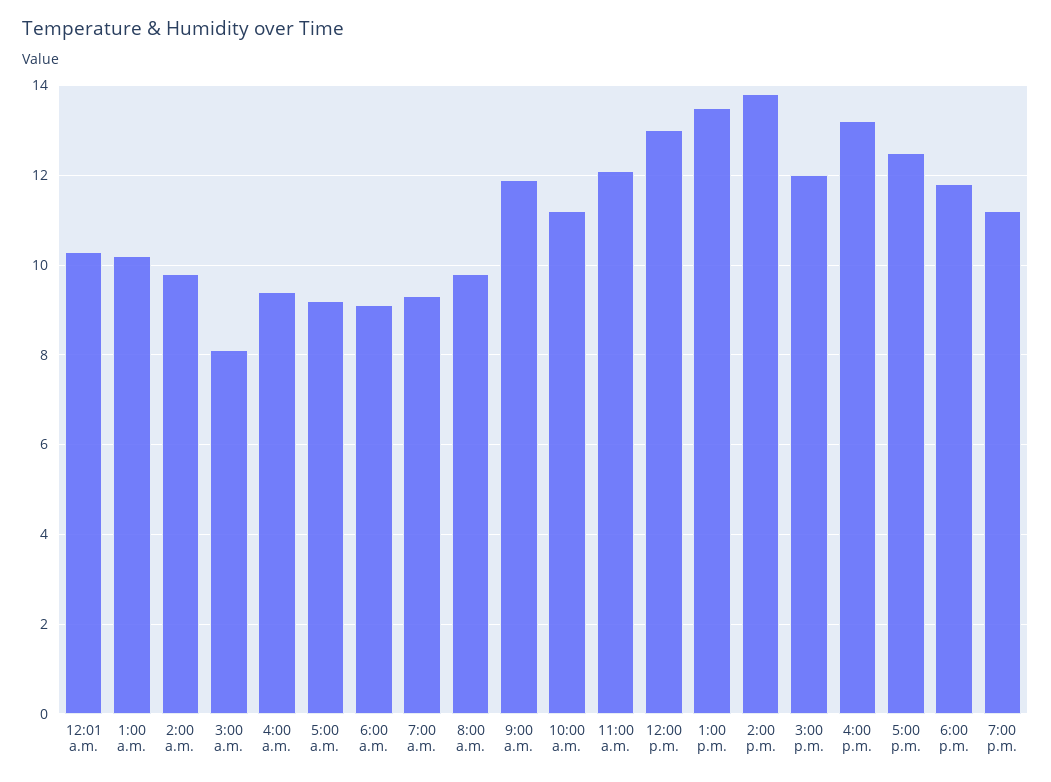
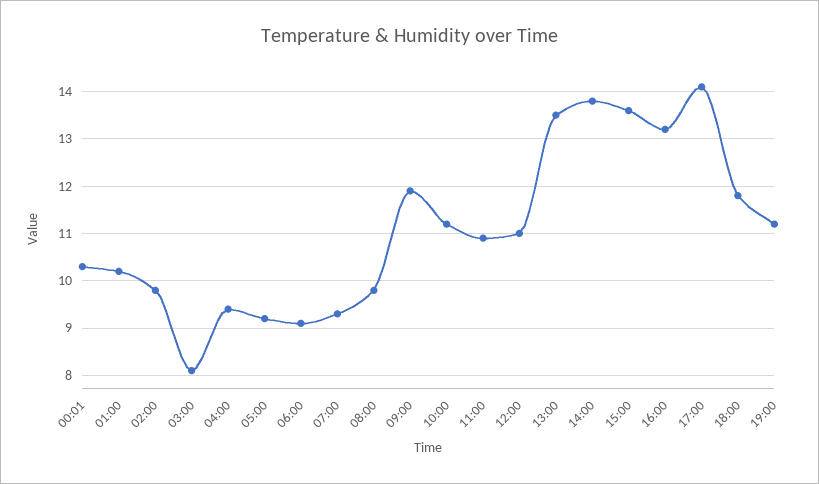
11:00 a.m.: 12 -> 11
12:00 p.m.: 13 -> 11
3:00 p.m.: 12 -> 13.5
5:00 p.m.: 12.5 -> 14

